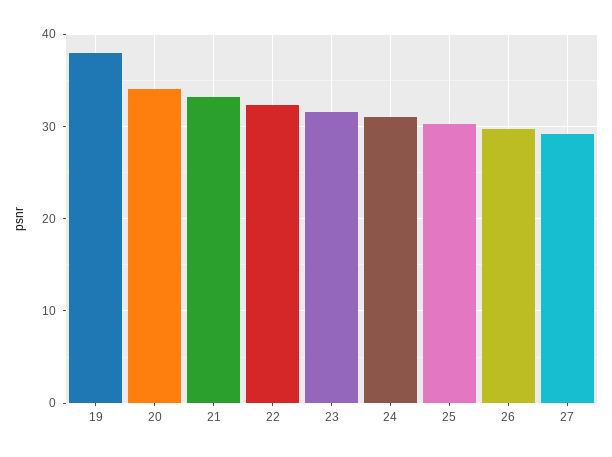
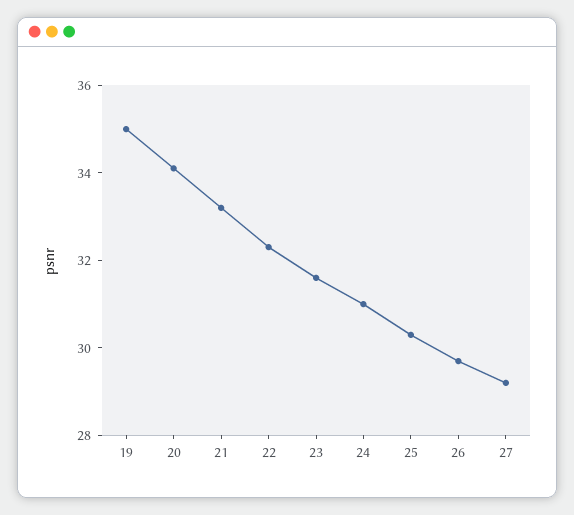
19: 38 -> 35

